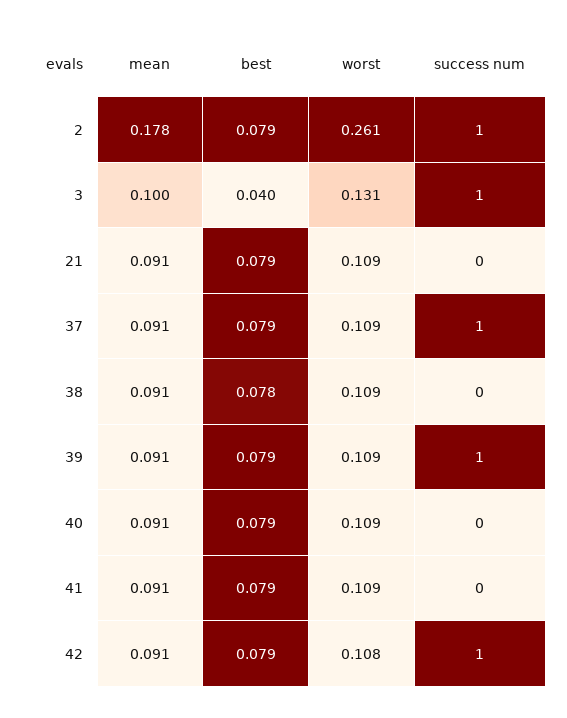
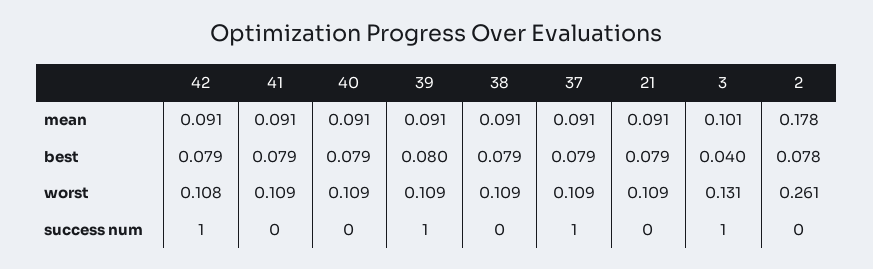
best, 2: 0.079 -> 0.078
success num, 2: 1 -> 0
mean, 3: 0.1 -> 0.101
best, 38: 0.078 -> 0.079
best, 39: 0.079 -> 0.08

